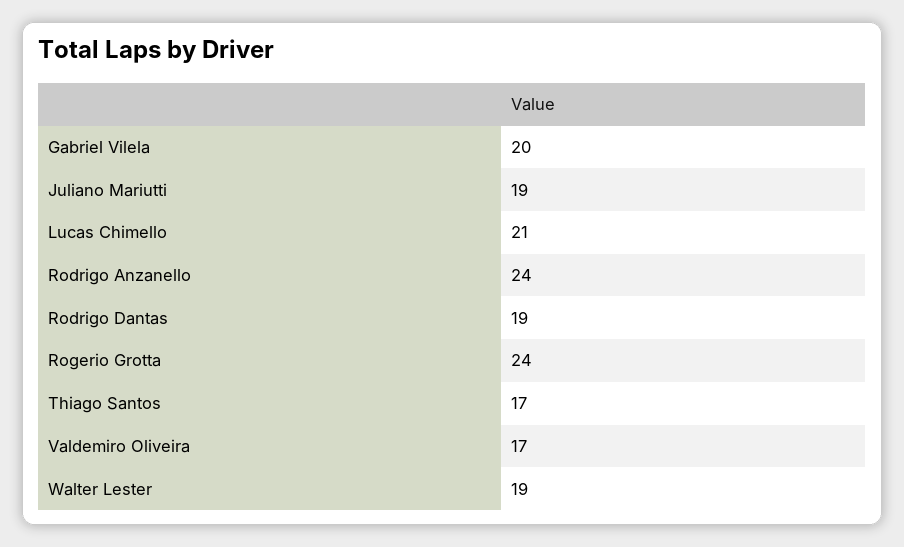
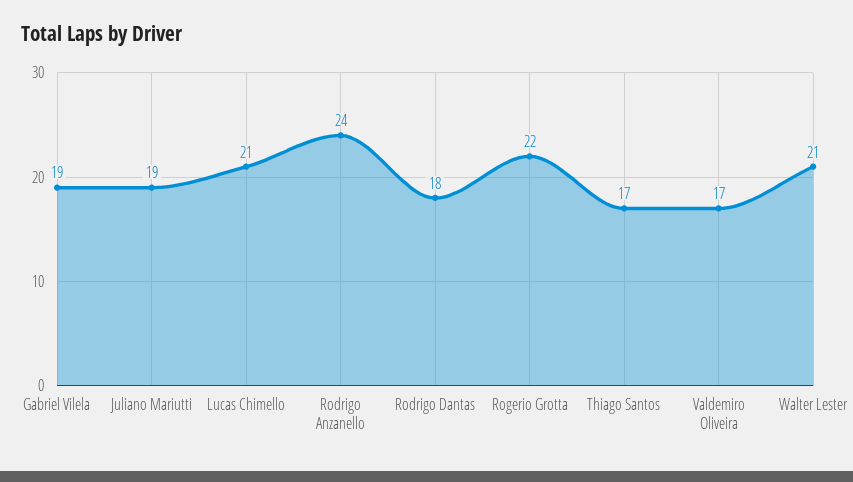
Gabriel Vilela: 20 -> 19
Rodrigo Dantas: 19 -> 18
Rogerio Grotta: 24 -> 22
Walter Lester: 19 -> 21

